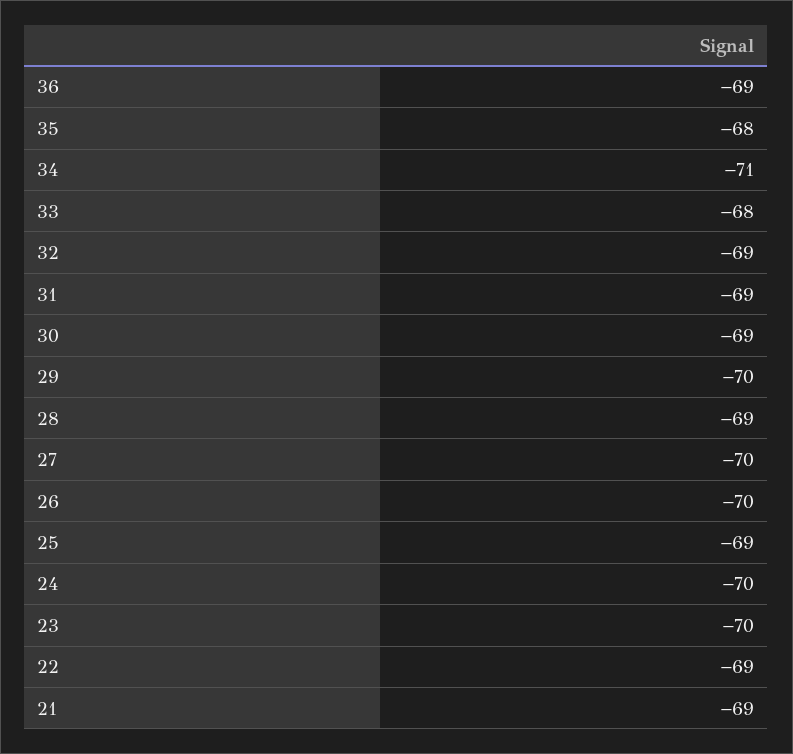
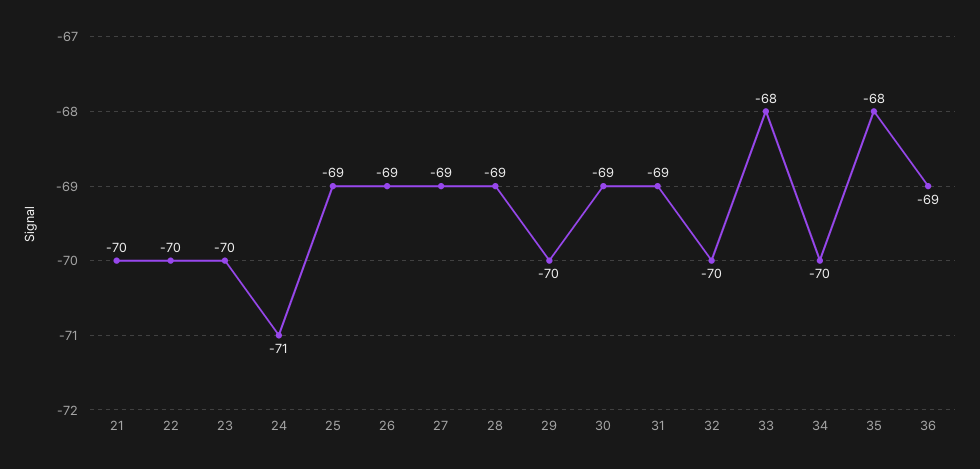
34: -71 -> -70
32: -69 -> -70
27: -70 -> -69
26: -70 -> -69
24: -70 -> -71
22: -69 -> -70
21: -69 -> -70

